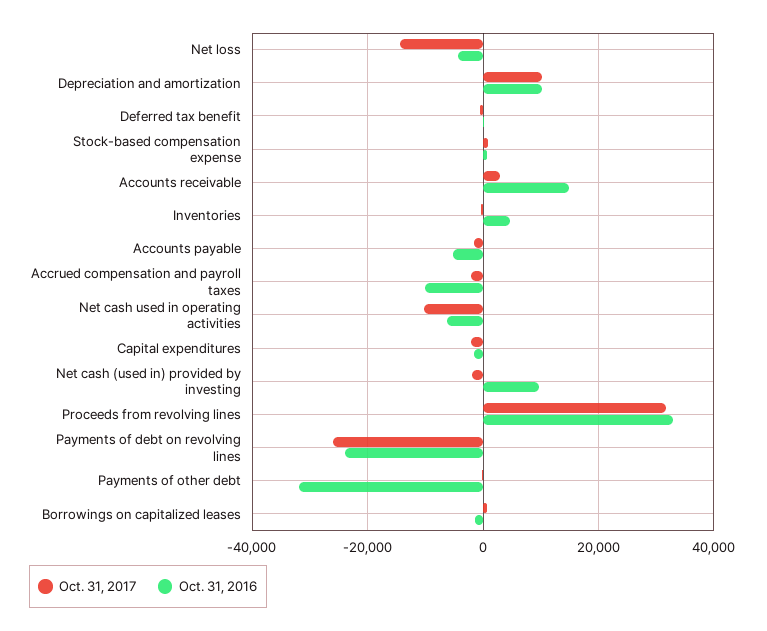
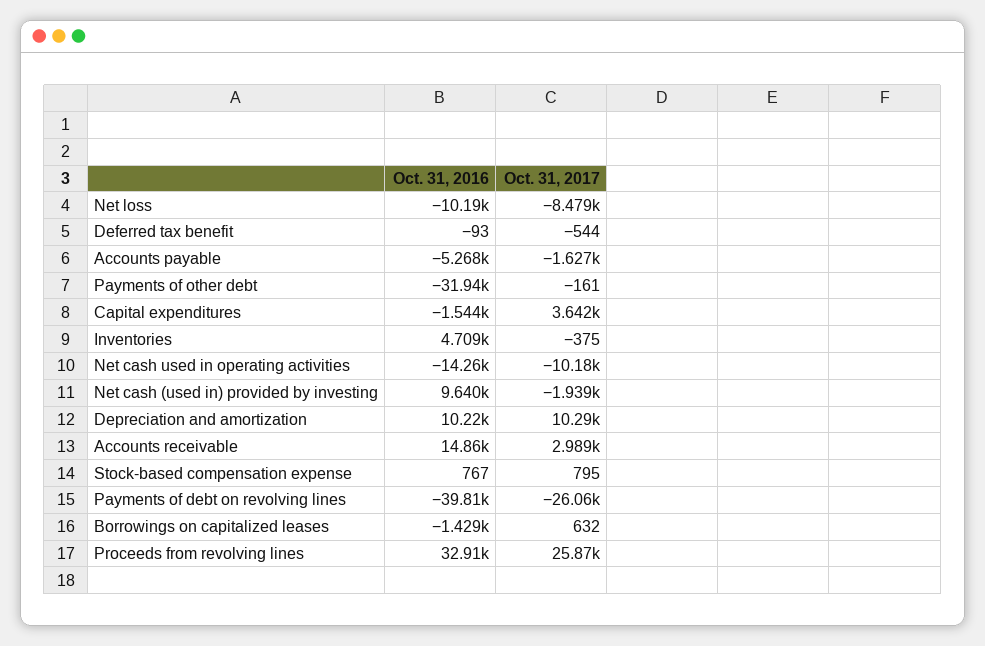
Oct. 31, 2017, Net loss: -14000 -> -8479
Oct. 31, 2016, Net loss: -4000 -> -10190
Oct. 31, 2017, Accrued compensation and payroll taxes: -2000 -> none
Oct. 31, 2016, Accrued compensation and payroll taxes: -10000 -> none
Oct. 31, 2016, Net cash used in operating activities: -6000 -> -14260
Oct. 31, 2017, Capital expenditures: -2000 -> 3642
Oct. 31, 2017, Proceeds from revolving lines: 32000 -> 25870
Oct. 31, 2016, Payments of debt on revolving lines: -24000 -> -39810

